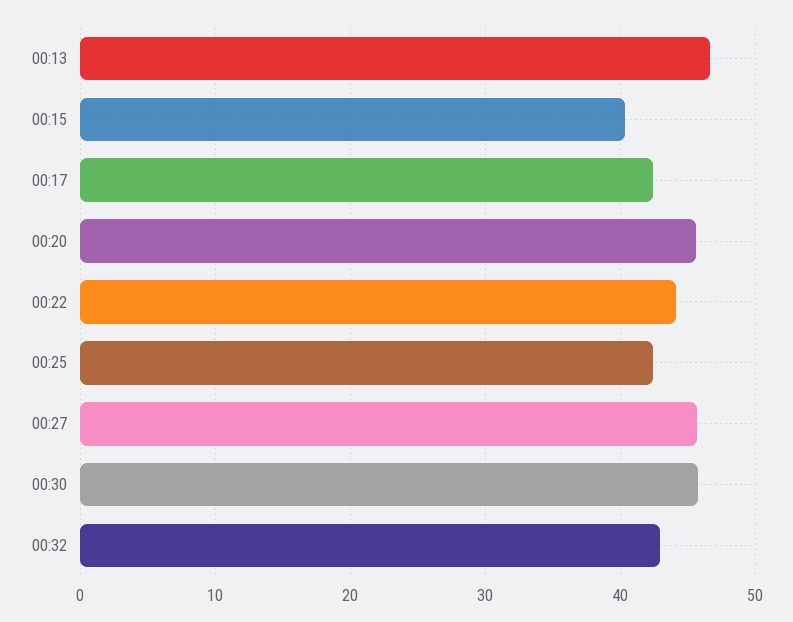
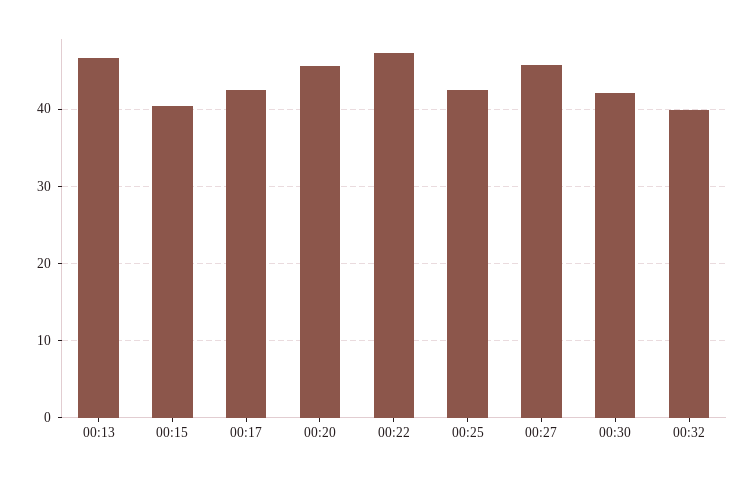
00:22: 44 -> 47
00:30: 46 -> 42
00:32: 43 -> 40

